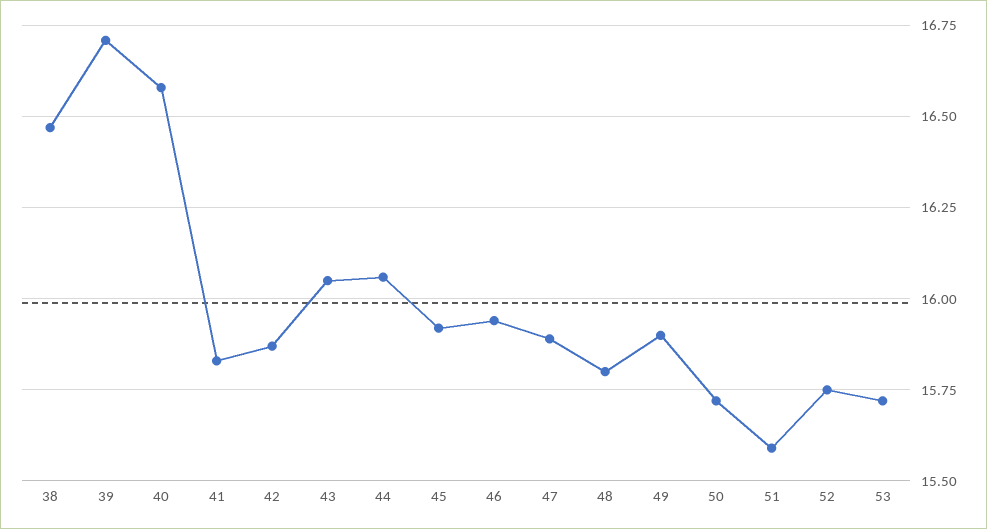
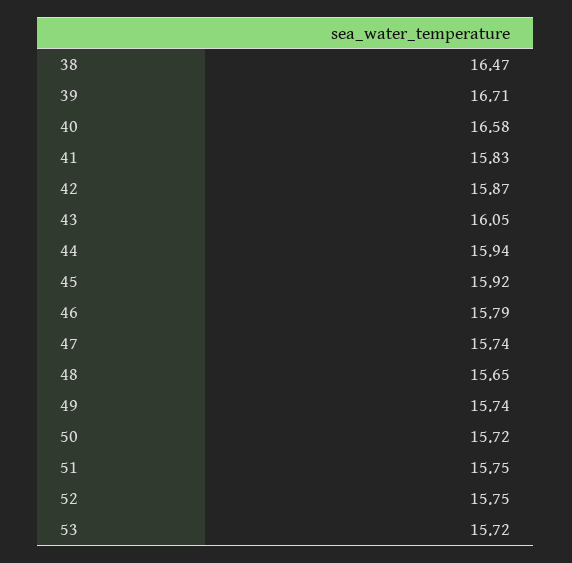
44: 16.05 -> 15.94
46: 15.95 -> 15.79
47: 15.9 -> 15.74
48: 15.8 -> 15.65
49: 15.9 -> 15.74
51: 15.6 -> 15.75

